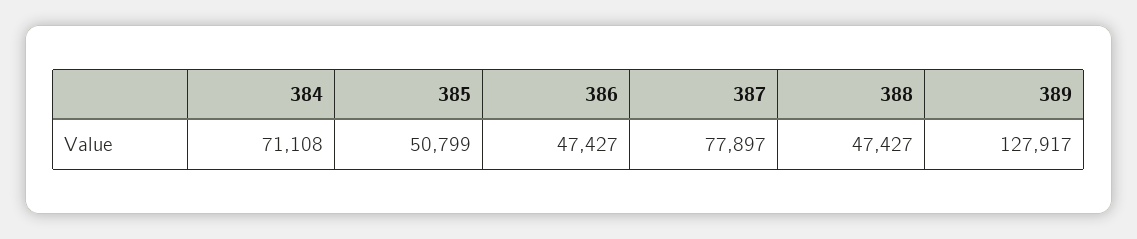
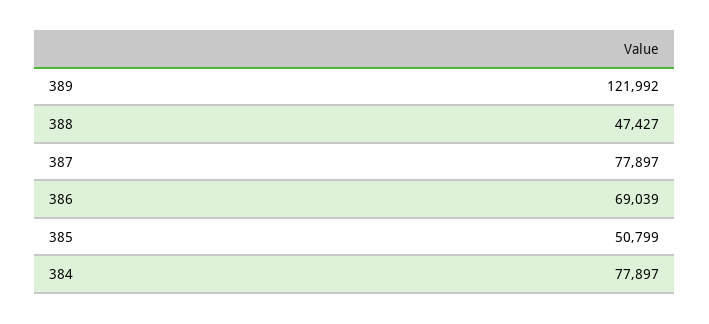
384: 71108 -> 77897
386: 47427 -> 69039
389: 127917 -> 121992

